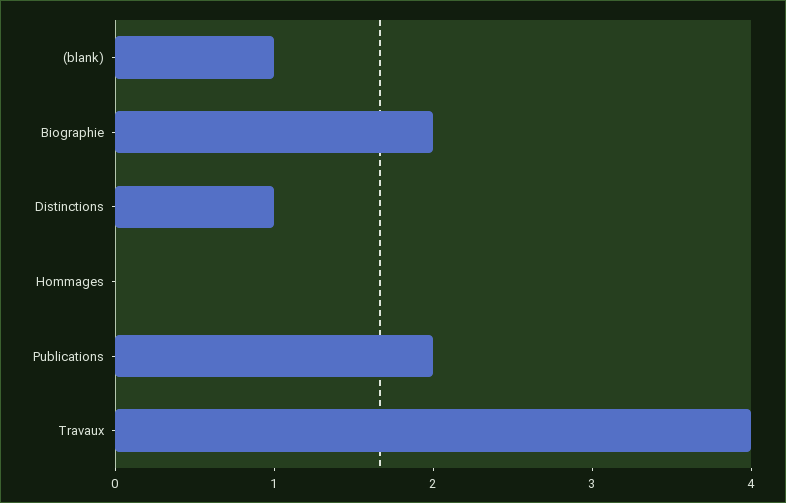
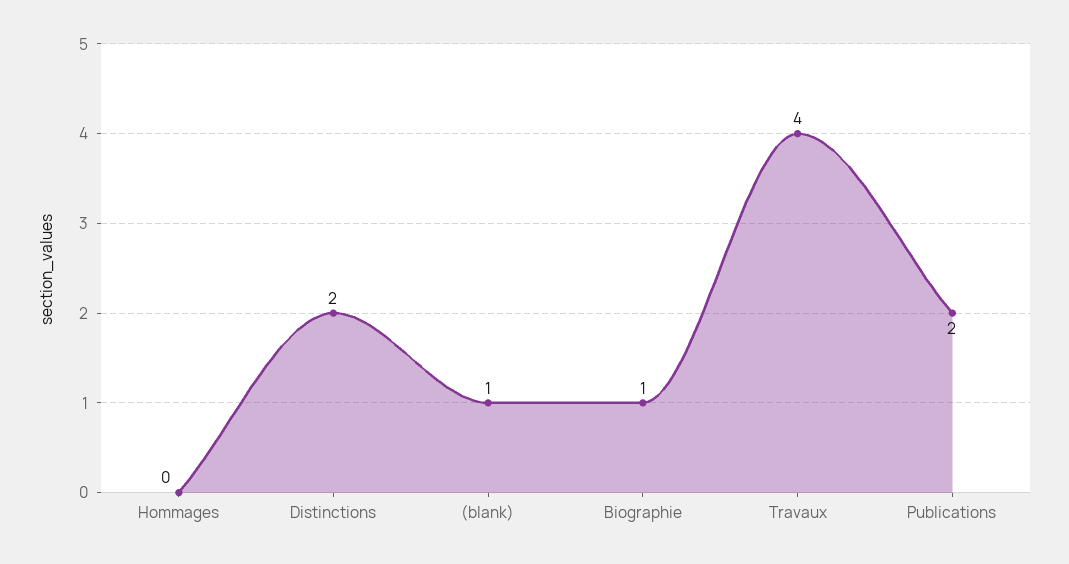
Biographie: 2 -> 1
Distinctions: 1 -> 2

